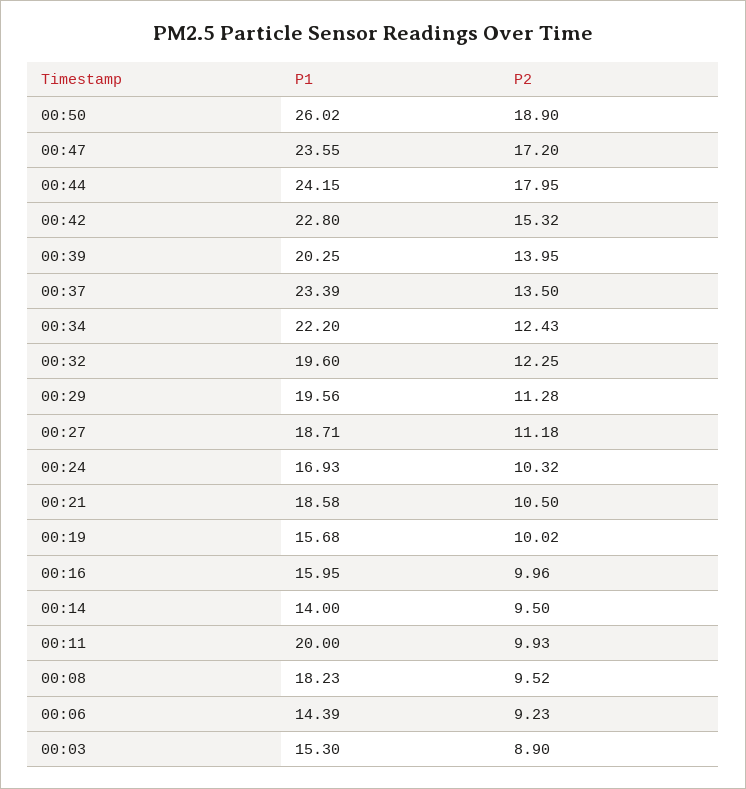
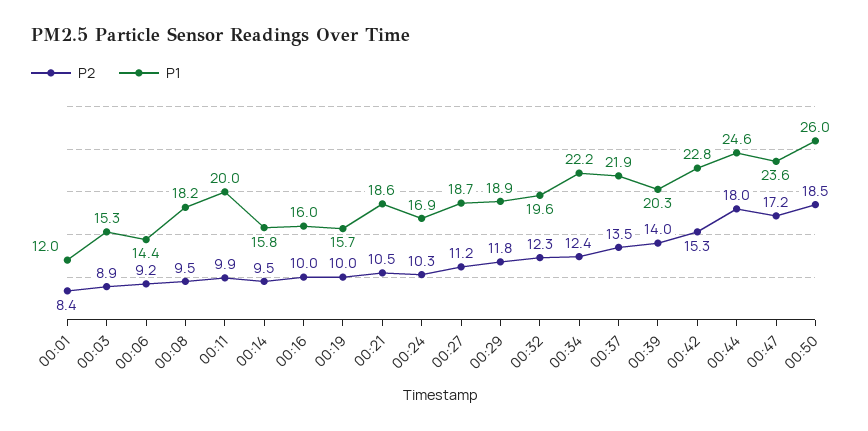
P2, 00:50: 18.9 -> 18.5
P1, 00:44: 24.15 -> 24.6
P1, 00:37: 23.39 -> 21.9
P1, 00:29: 19.56 -> 18.9
P2, 00:29: 11.28 -> 11.8
P1, 00:14: 14 -> 15.8
P2, 00:01: none -> 8.4
P1, 00:01: none -> 12

